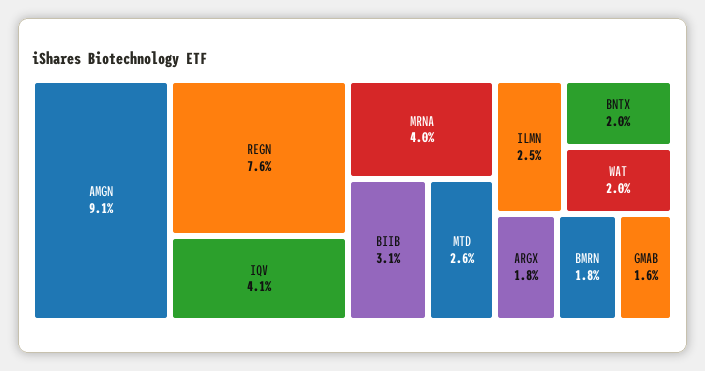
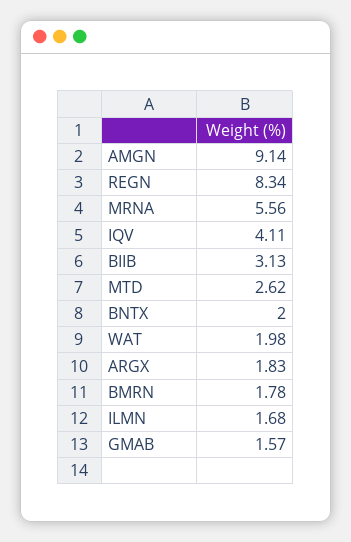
REGN: 7.6 -> 8.34
MRNA: 4 -> 5.56
ILMN: 2.5 -> 1.68

